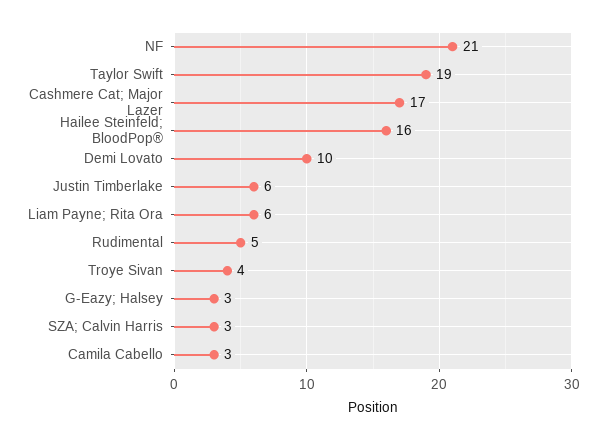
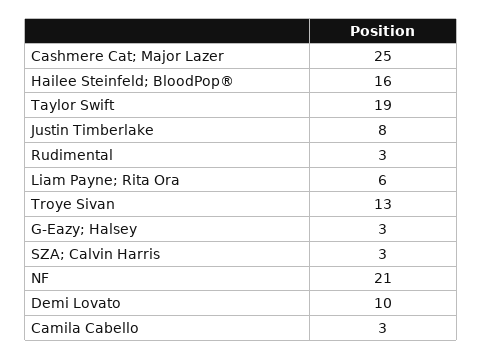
Cashmere Cat; Major Lazer: 17 -> 25
Justin Timberlake: 6 -> 8
Rudimental: 5 -> 3
Troye Sivan: 4 -> 13

